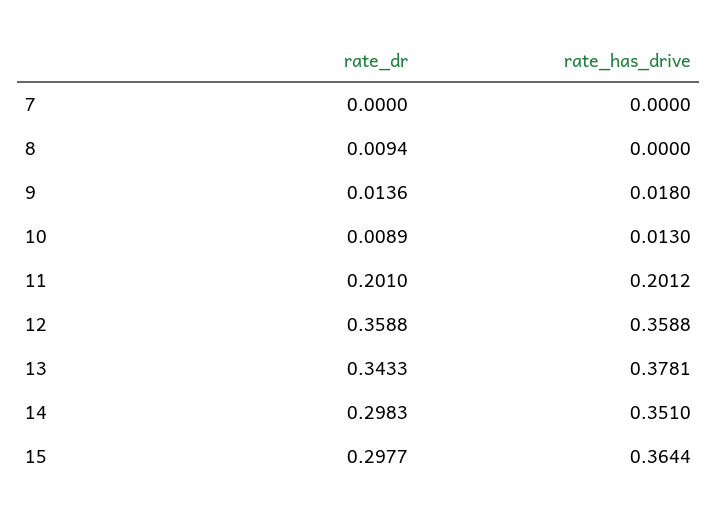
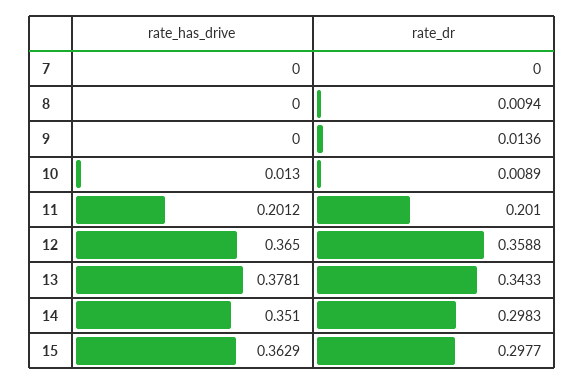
rate_has_drive, 9: 0.018 -> 0
rate_has_drive, 12: 0.3588 -> 0.365
rate_has_drive, 15: 0.3644 -> 0.3629

